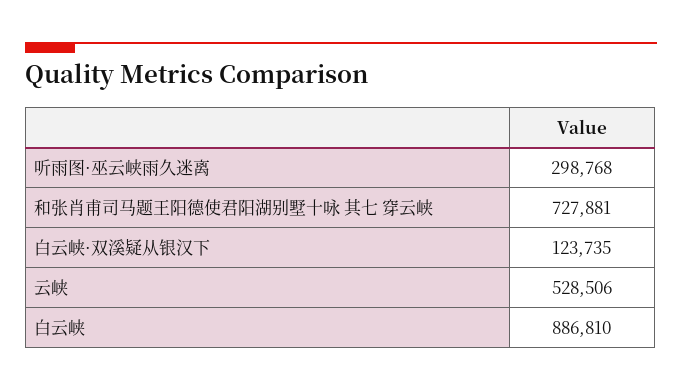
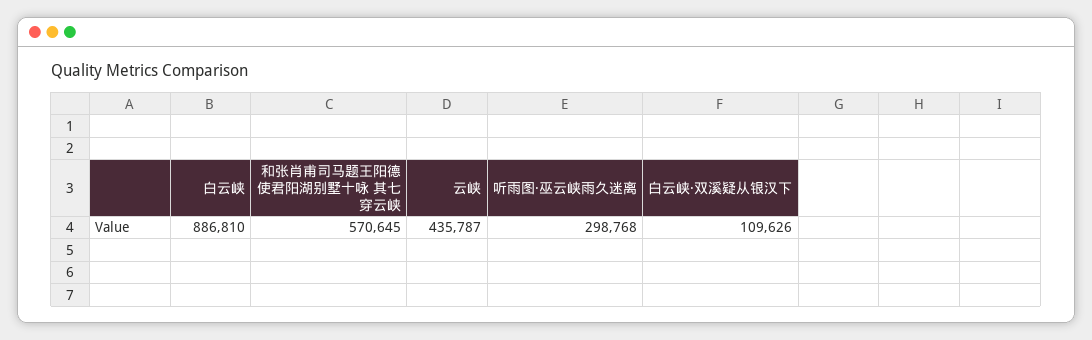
和张肖甫司马题王阳德使君阳湖别墅十咏 其七 穿云峡: 727881 -> 570645
白云峡·双溪疑从银汉下: 123735 -> 109626
云峡: 528506 -> 435787

